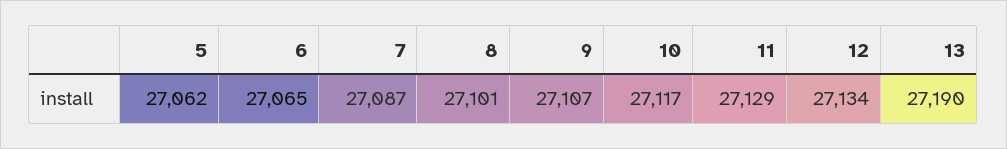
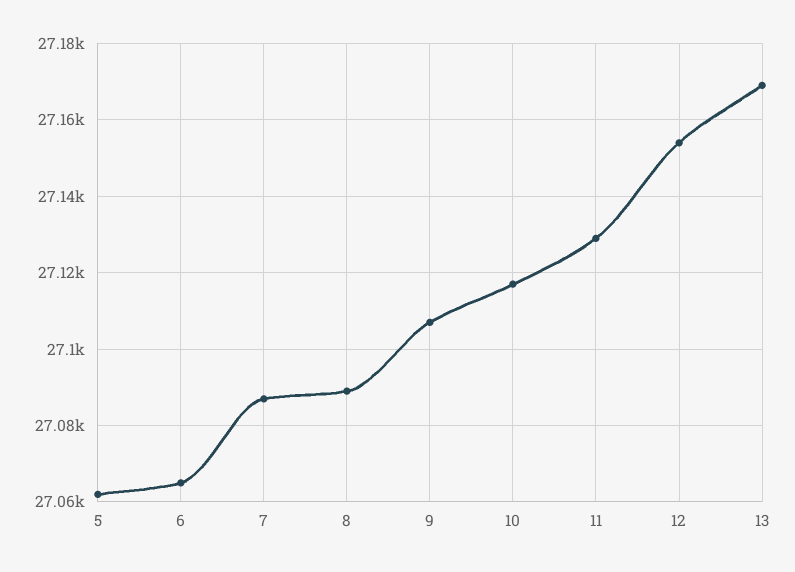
8: 27101 -> 27090
12: 27134 -> 27155
13: 27190 -> 27170

